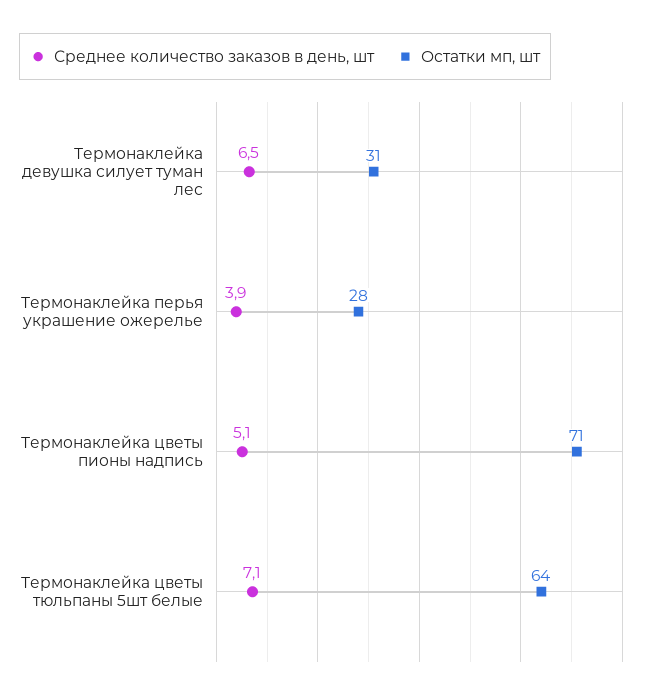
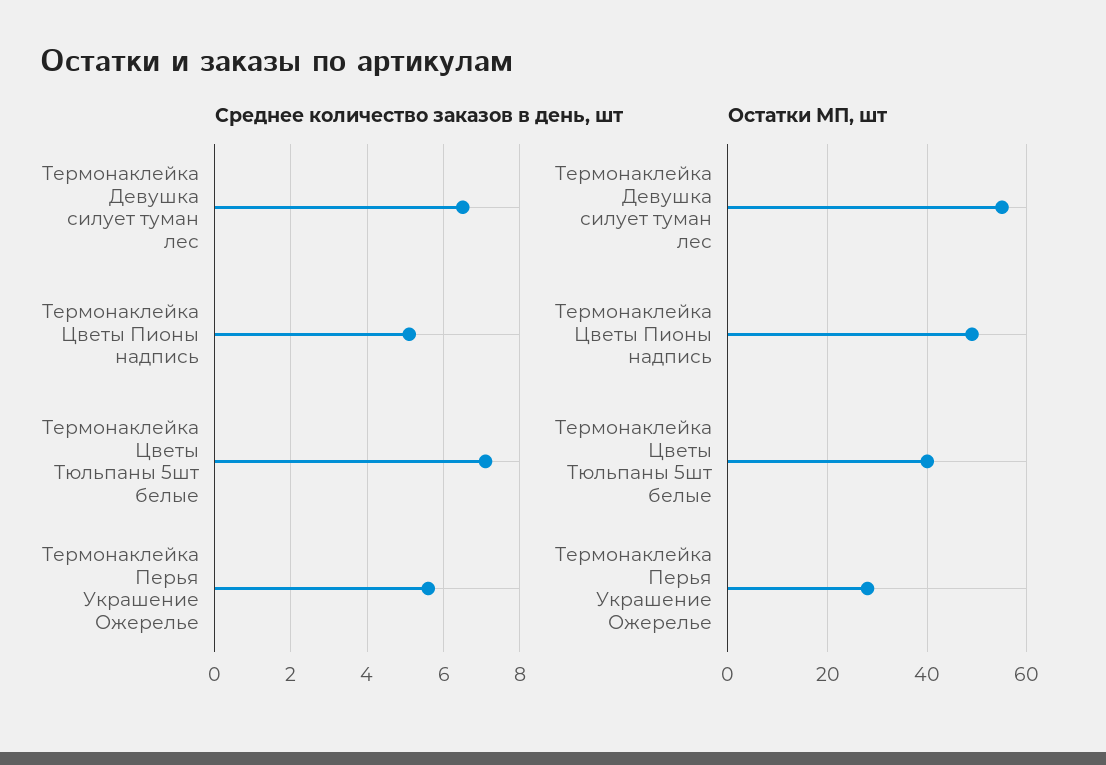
Остатки мп, шт, Термонаклейка девушка силует туман лес: 31 -> 55
Среднее количество заказов в день, шт, Термонаклейка перья украшение ожерелье: 3.9 -> 5.5
Остатки мп, шт, Термонаклейка цветы пионы надпись: 71 -> 50
Остатки мп, шт, Термонаклейка цветы тюльпаны 5шт белые: 64 -> 40

